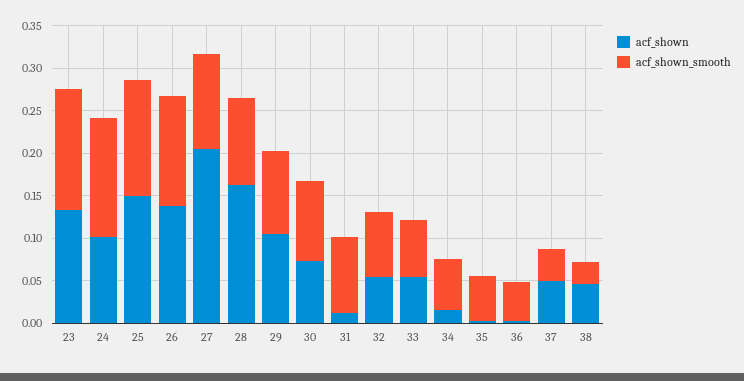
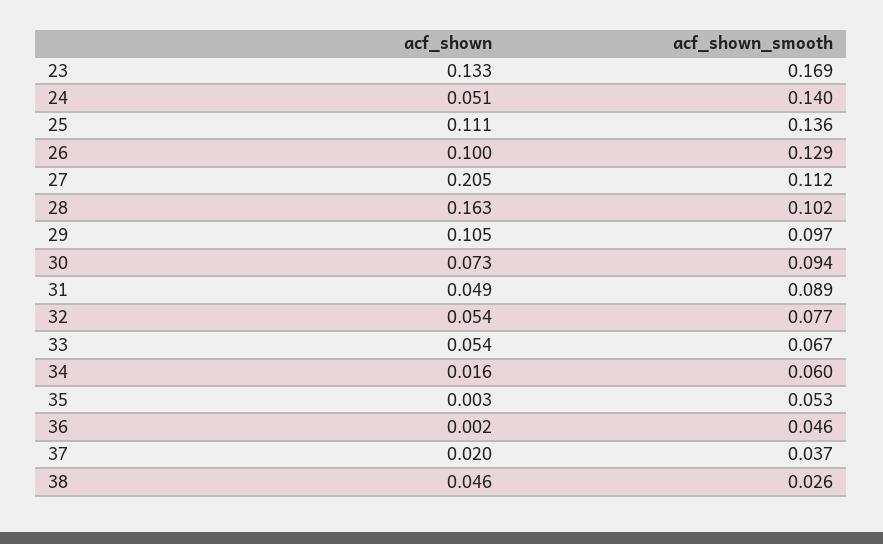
acf_shown_smooth, 23: 0.14 -> 0.169
acf_shown, 24: 0.1 -> 0.051
acf_shown, 25: 0.15 -> 0.111
acf_shown, 26: 0.14 -> 0.1
acf_shown, 31: 0.01 -> 0.049
acf_shown, 37: 0.05 -> 0.02

